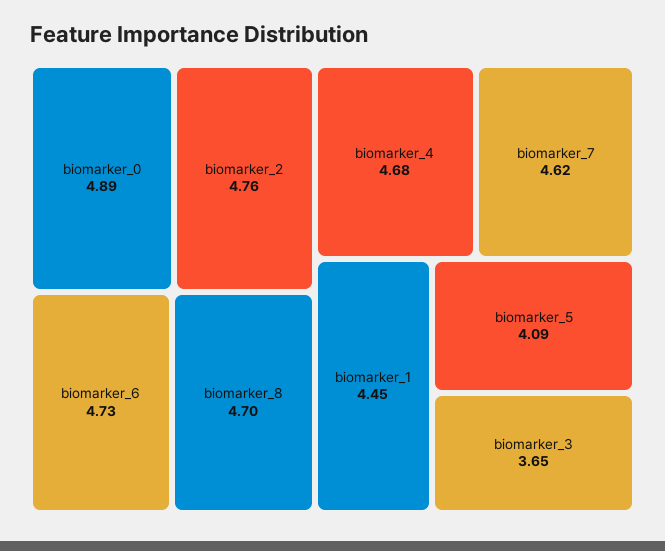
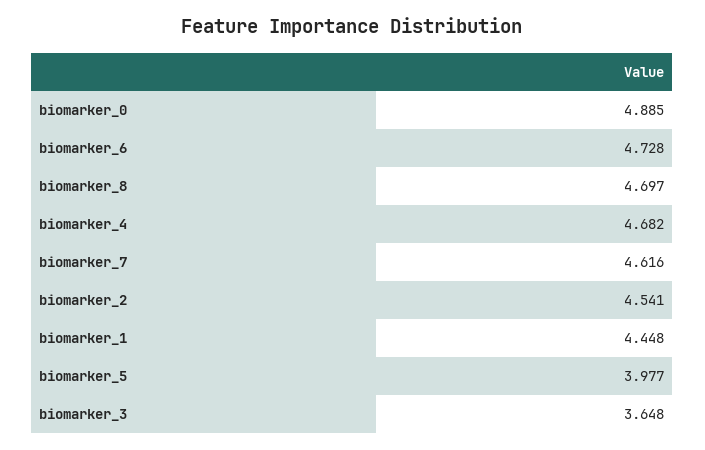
biomarker_2: 4.76 -> 4.541
biomarker_5: 4.09 -> 3.977

